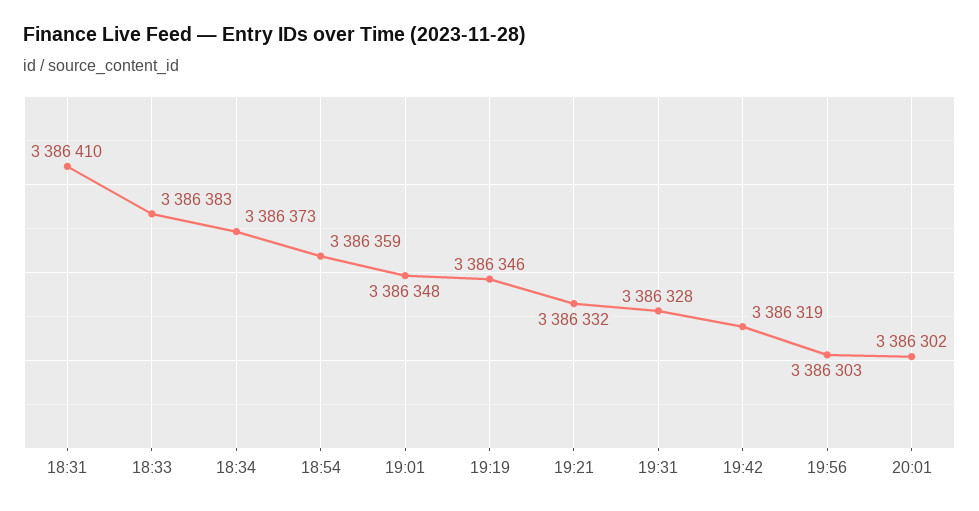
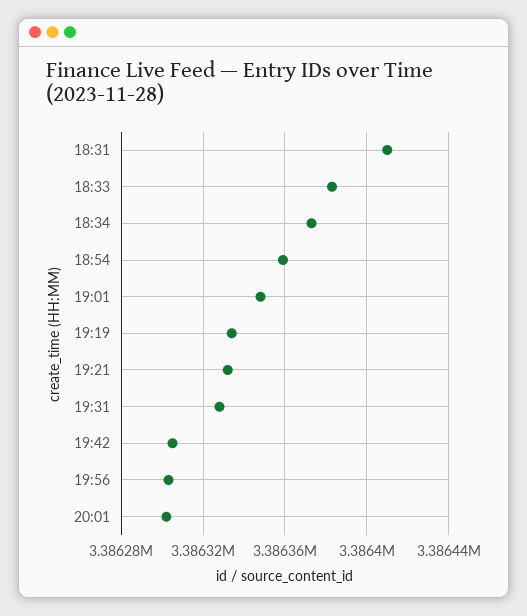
19:19: 3386346 -> 3386335
19:42: 3386319 -> 3386305

